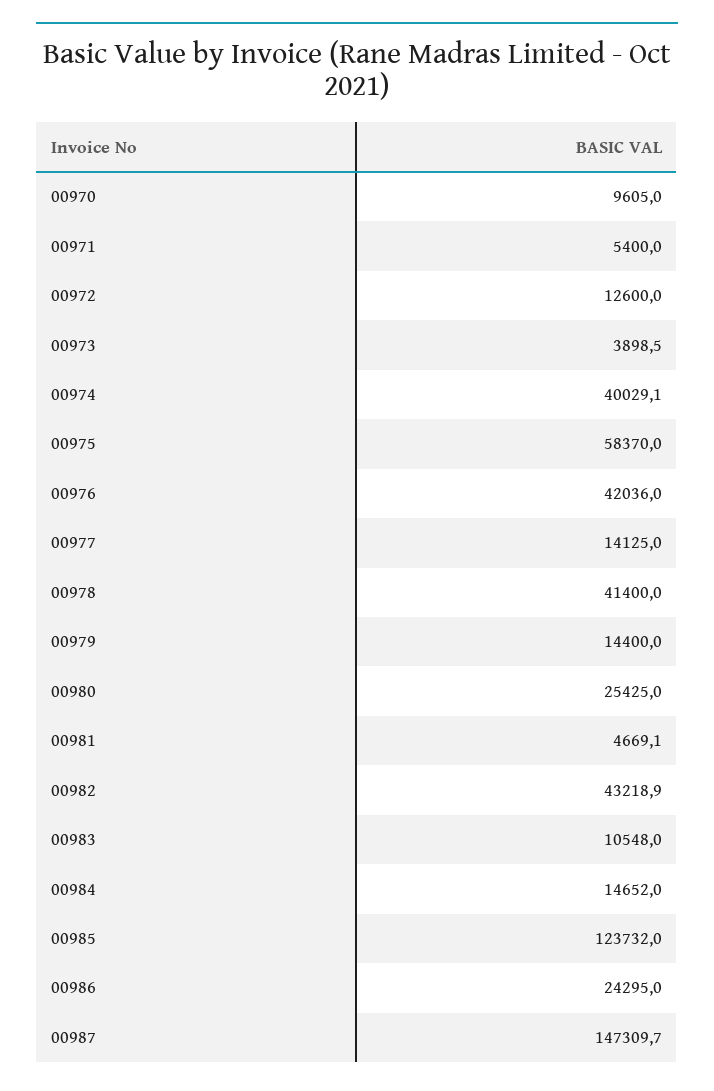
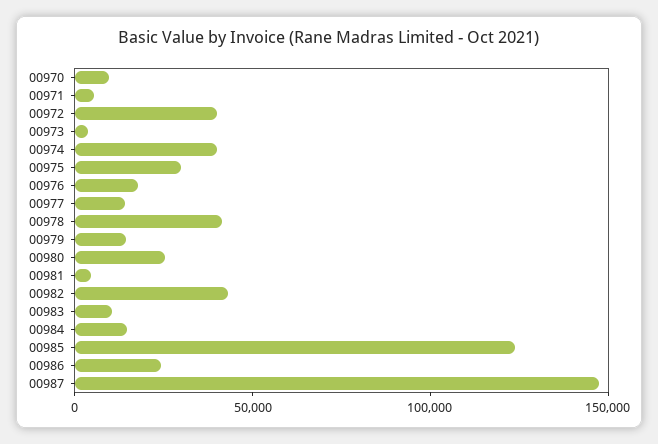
00972: 12600 -> 40000
00975: 58370 -> 30000
00976: 42036 -> 20000

